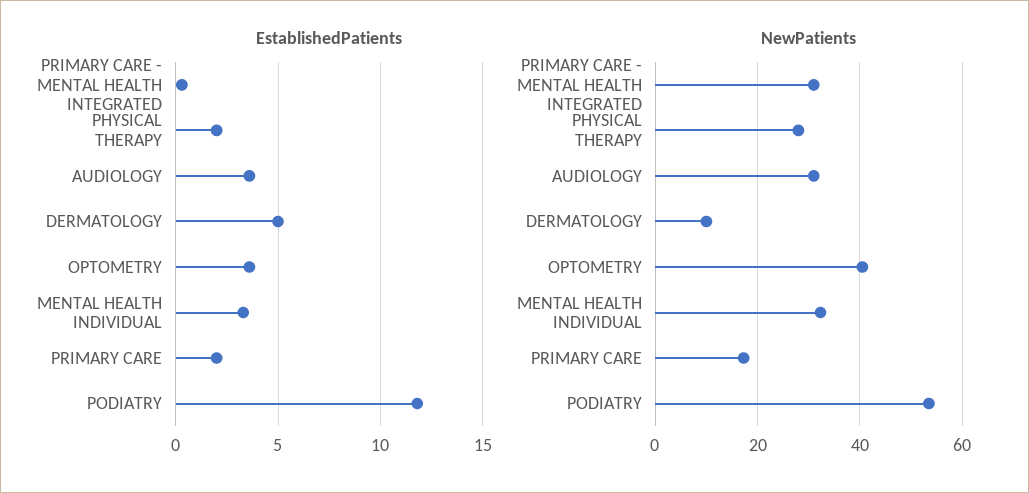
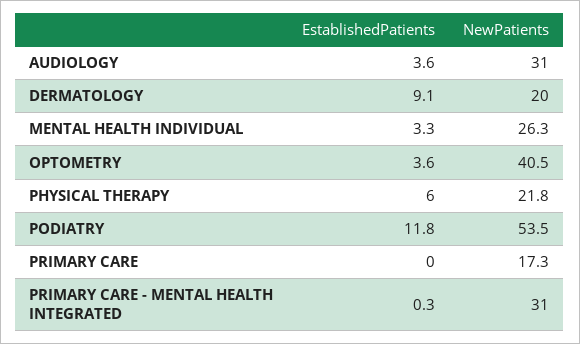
EstablishedPatients, PHYSICAL THERAPY: 2 -> 6
EstablishedPatients, DERMATOLOGY: 5 -> 9.1
EstablishedPatients, PRIMARY CARE: 2 -> 0
NewPatients, PHYSICAL THERAPY: 28 -> 21.8
NewPatients, DERMATOLOGY: 10 -> 20
NewPatients, MENTAL HEALTH INDIVIDUAL: 32 -> 26.3

